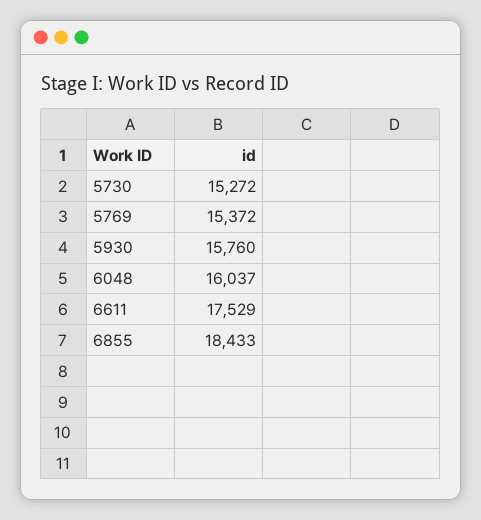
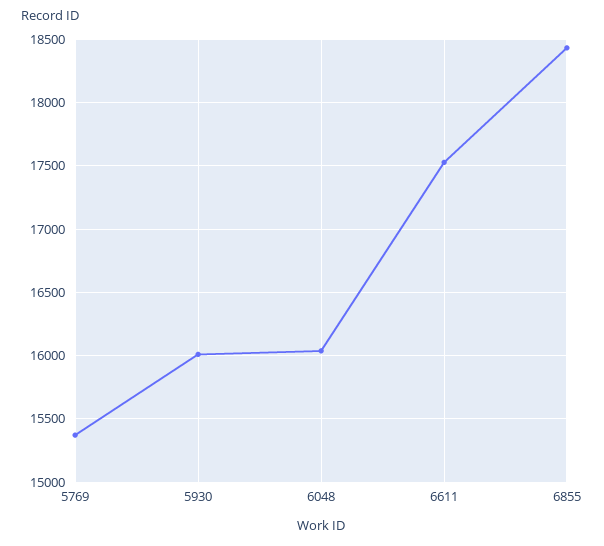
5730: 15272 -> none
5930: 15760 -> 16000

